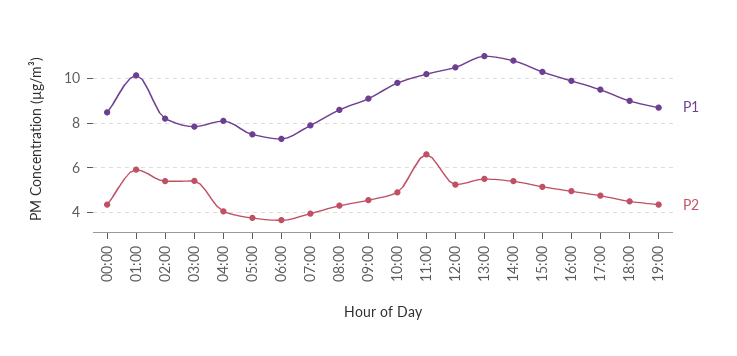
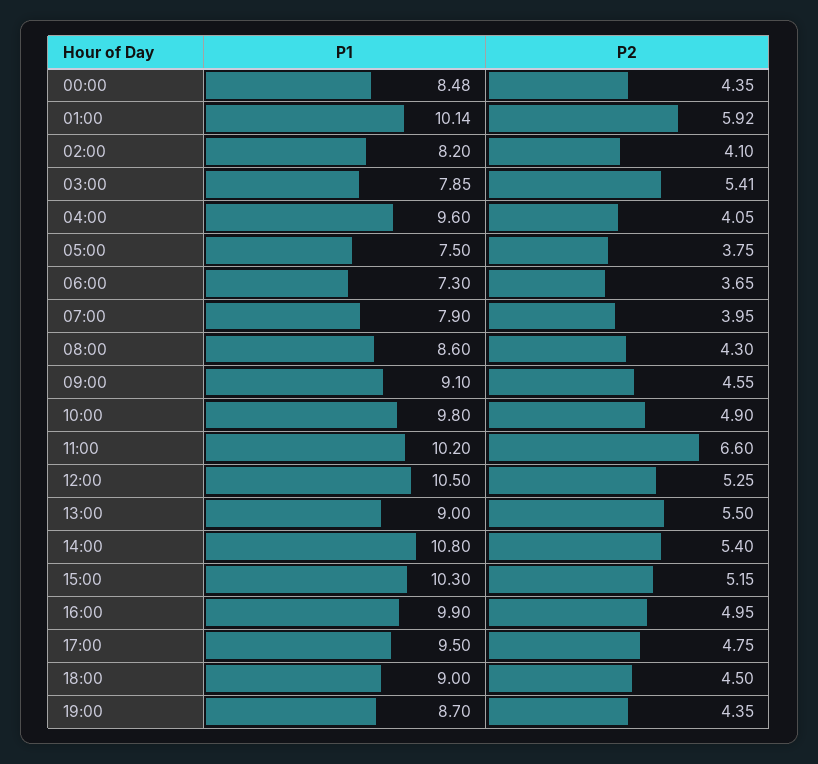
P2, 02:00: 5.5 -> 4.1
P1, 04:00: 8 -> 9.6
P1, 13:00: 11 -> 9

